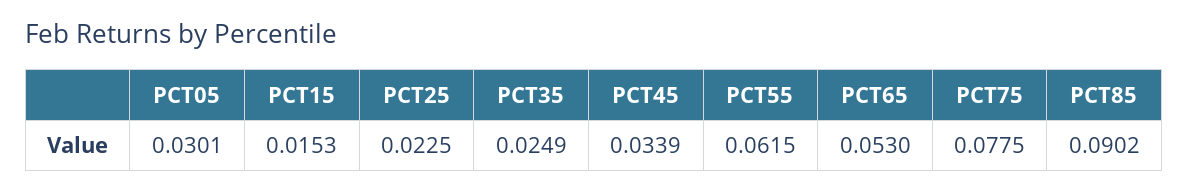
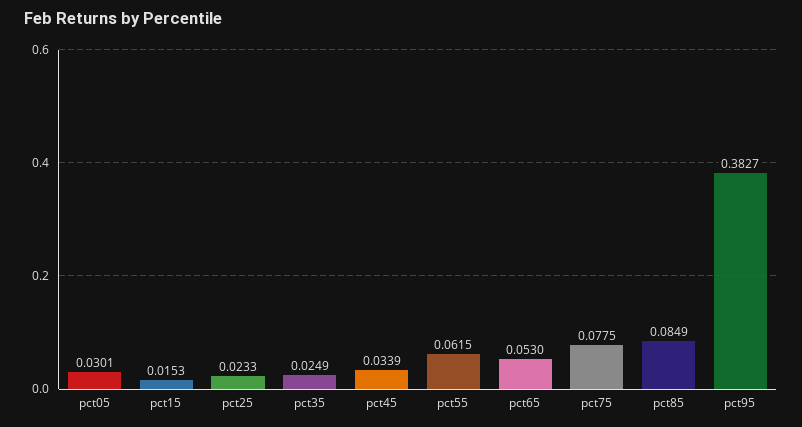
PCT25: 0.0225 -> 0.0233
PCT85: 0.0902 -> 0.0849
pct95: none -> 0.3827

